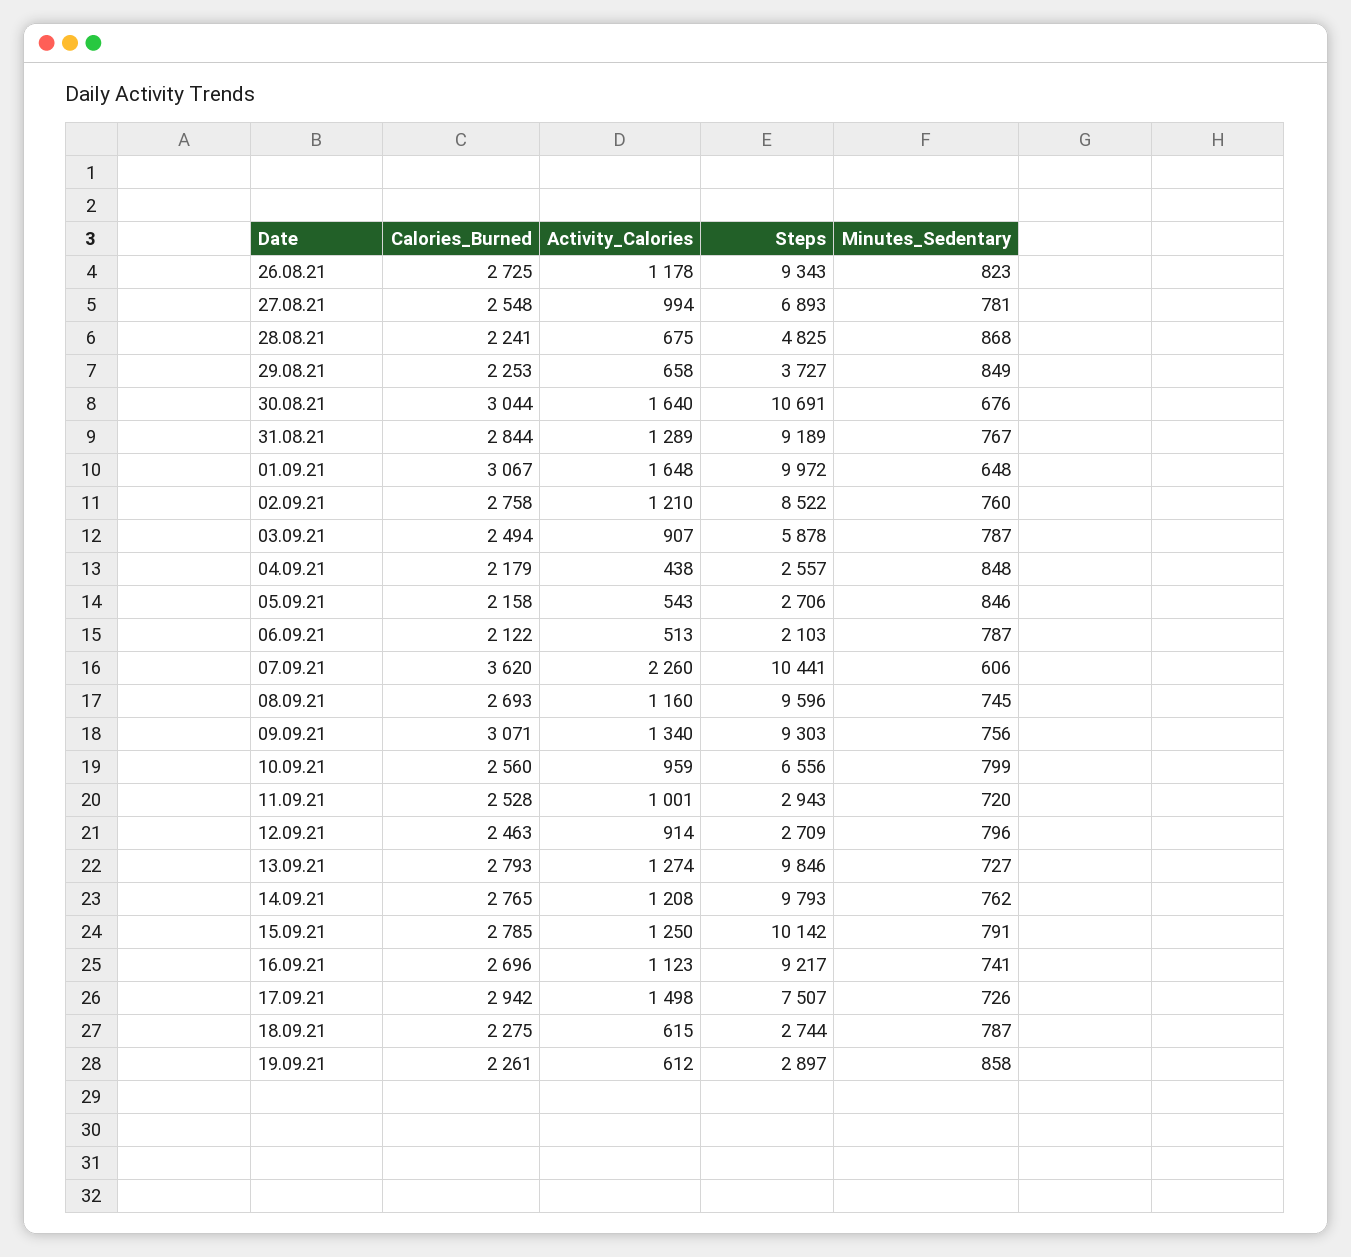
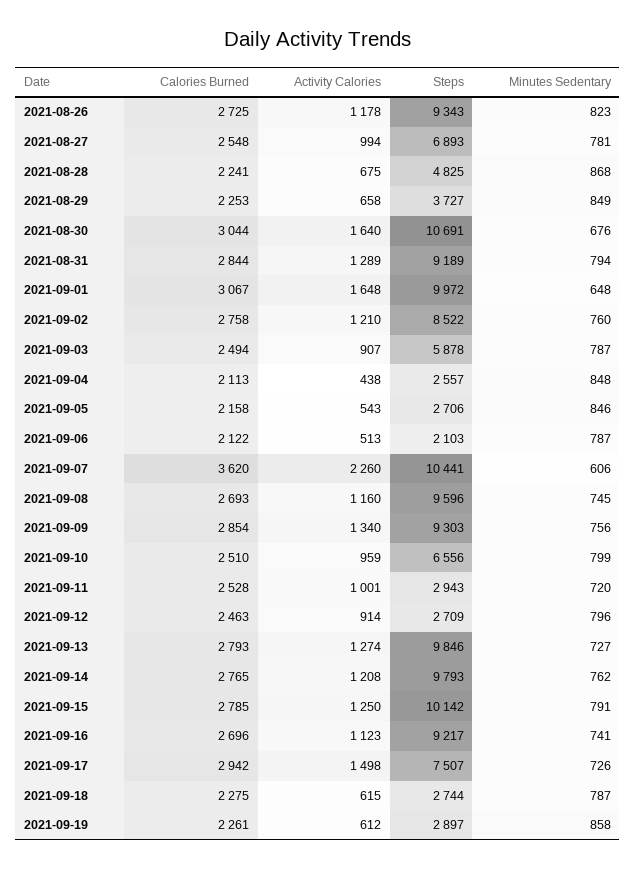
Minutes_Sedentary, 31.08.21: 767 -> 794
Calories_Burned, 04.09.21: 2179 -> 2113
Calories_Burned, 09.09.21: 3071 -> 2854
Calories_Burned, 10.09.21: 2560 -> 2510

